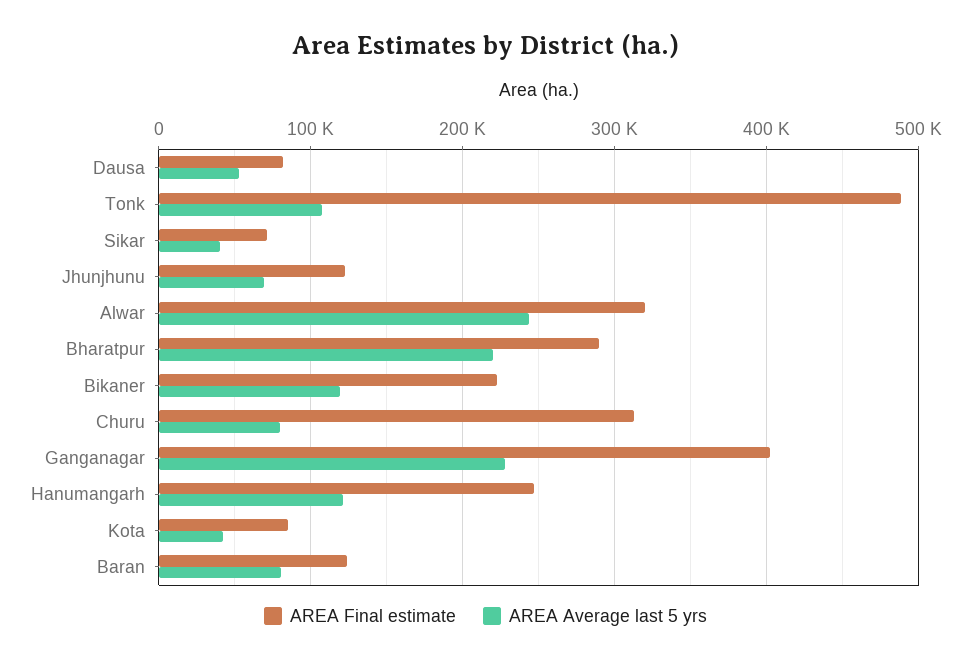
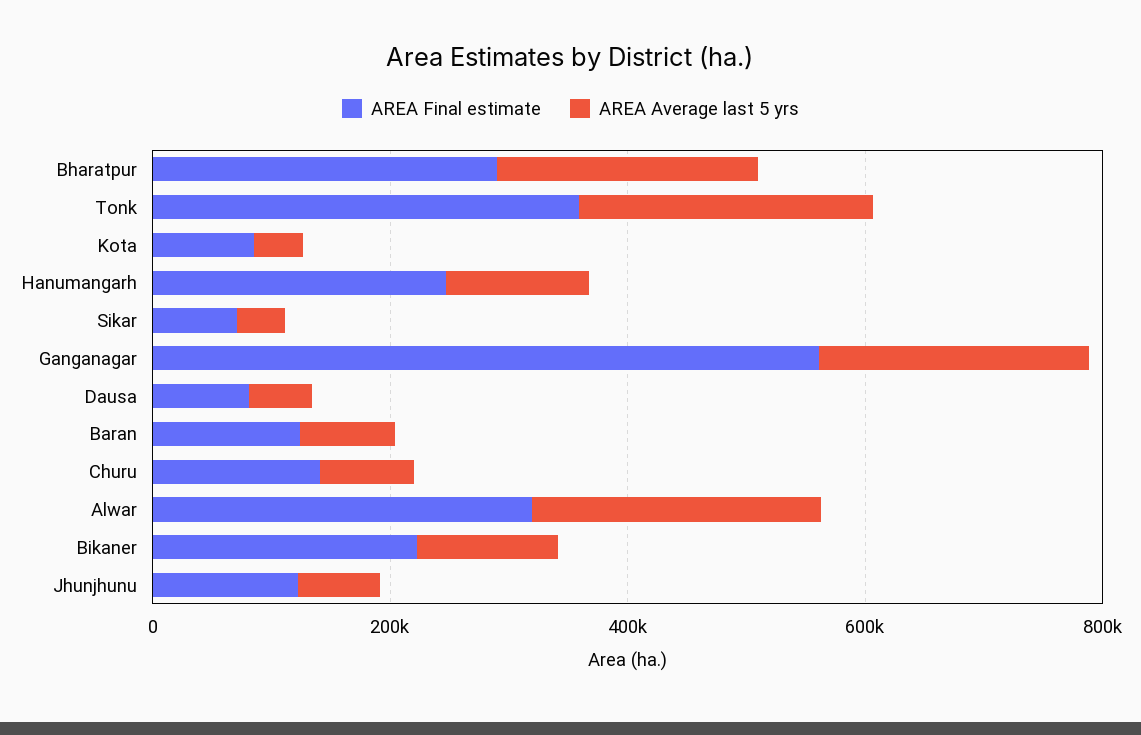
AREA Final estimate, Tonk: 490000 -> 350000
AREA Average last 5 yrs, Tonk: 110000 -> 250000
AREA Final estimate, Churu: 310000 -> 150000
AREA Final estimate, Ganganagar: 400000 -> 550000

